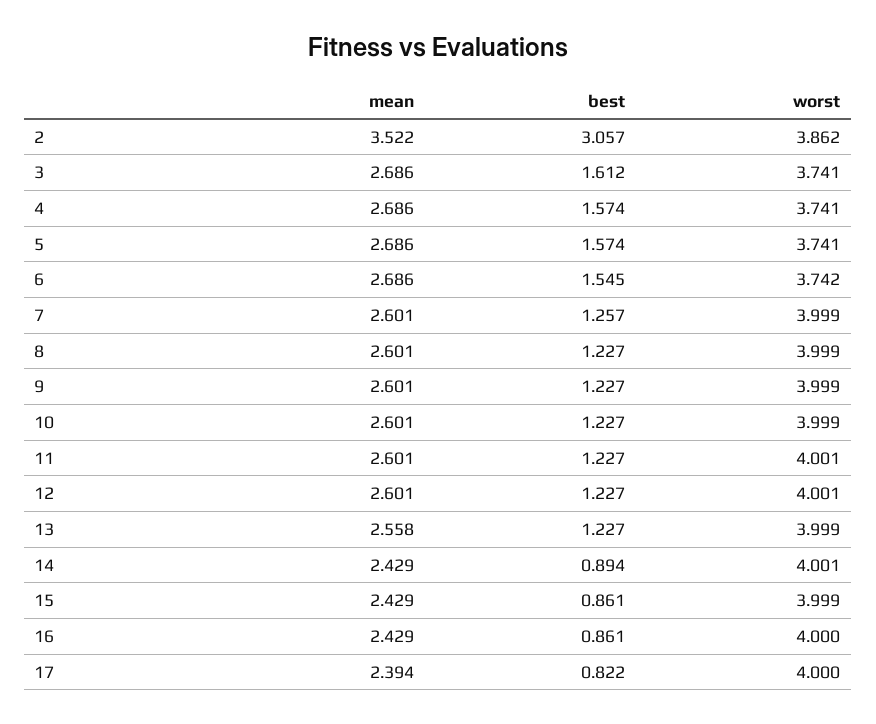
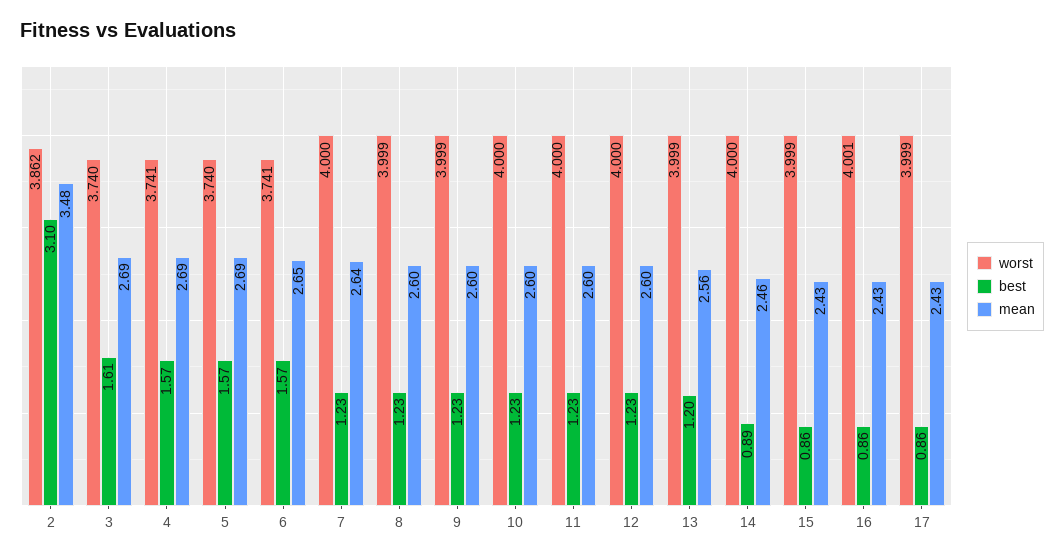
mean, 2: 3.522 -> 3.48
best, 2: 3.057 -> 3.1
worst, 3: 3.741 -> 3.74
worst, 5: 3.741 -> 3.74
mean, 6: 2.686 -> 2.65
best, 6: 1.545 -> 1.57
worst, 6: 3.742 -> 3.741
mean, 7: 2.601 -> 2.64
best, 7: 1.257 -> 1.23
worst, 7: 3.999 -> 4
worst, 10: 3.999 -> 4
worst, 11: 4.001 -> 4
worst, 12: 4.001 -> 4
best, 13: 1.227 -> 1.2
mean, 14: 2.429 -> 2.46
worst, 14: 4.001 -> 4
worst, 16: 4 -> 4.001
mean, 17: 2.394 -> 2.43
best, 17: 0.822 -> 0.86
worst, 17: 4 -> 3.999

